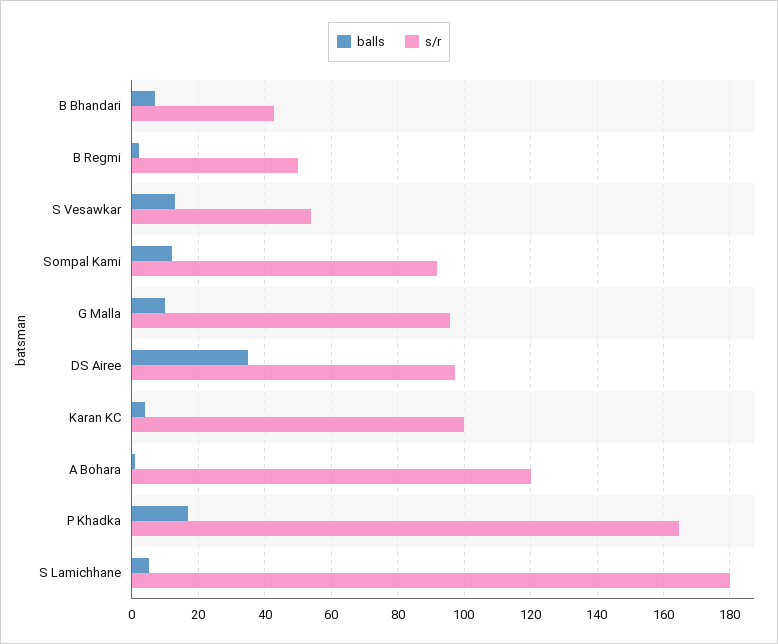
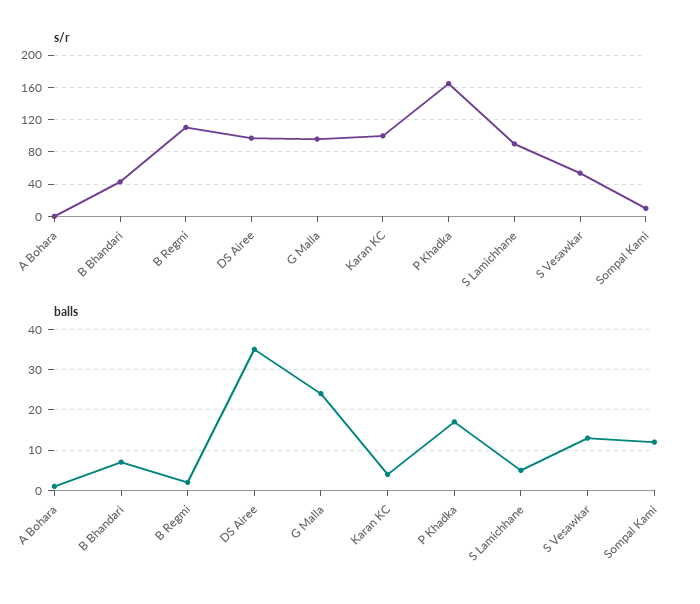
s/r, B Regmi: 50 -> 110
s/r, Sompal Kami: 92 -> 10
balls, G Malla: 10 -> 25
s/r, A Bohara: 120 -> 0
s/r, S Lamichhane: 180 -> 90

